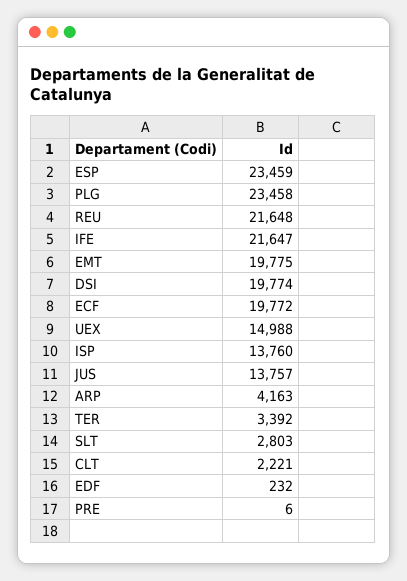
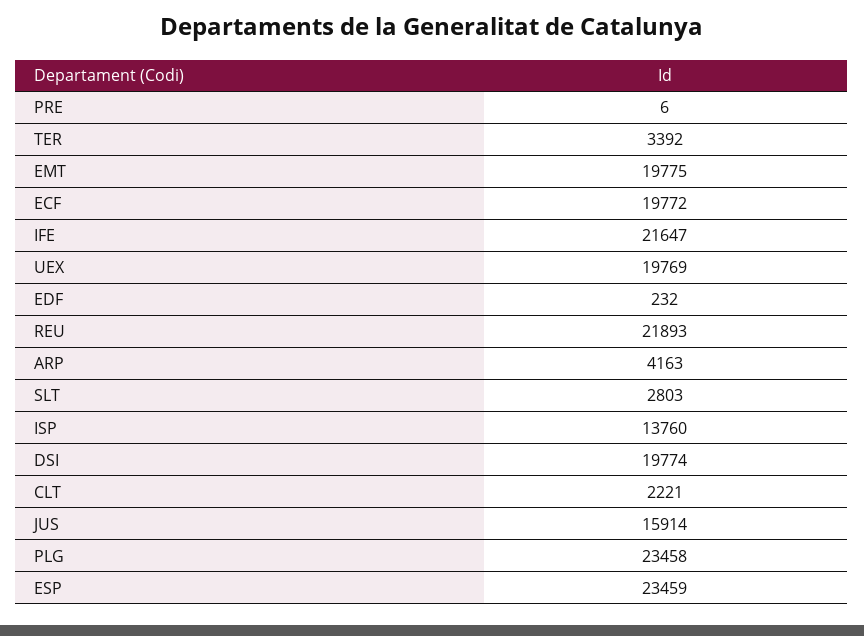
REU: 21648 -> 21893
UEX: 14988 -> 19769
JUS: 13757 -> 15914

